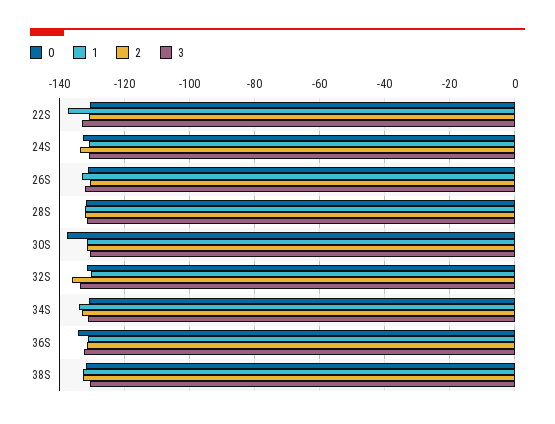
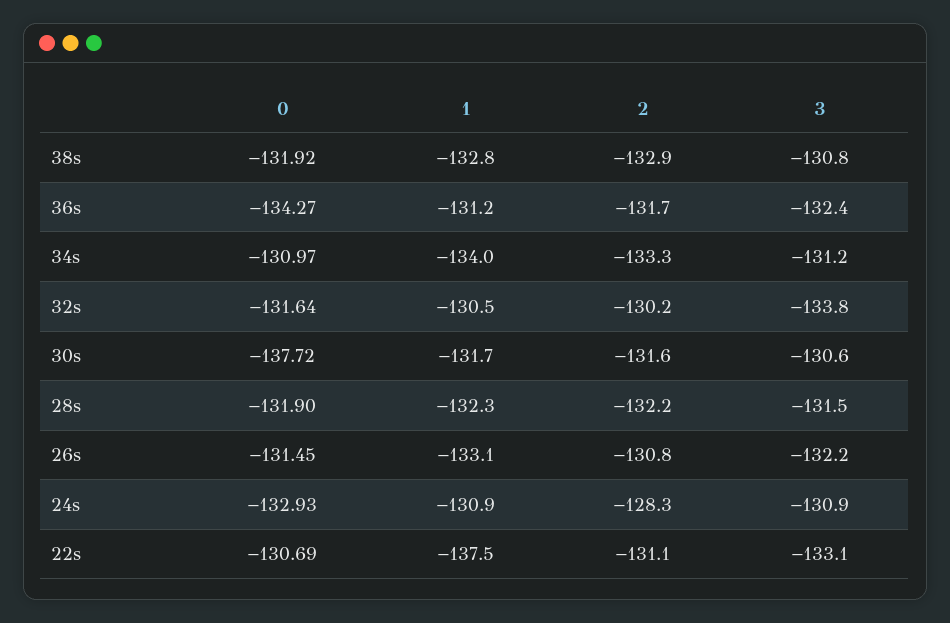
2, 24S: -134 -> -128.3
2, 32S: -136 -> -130.2

